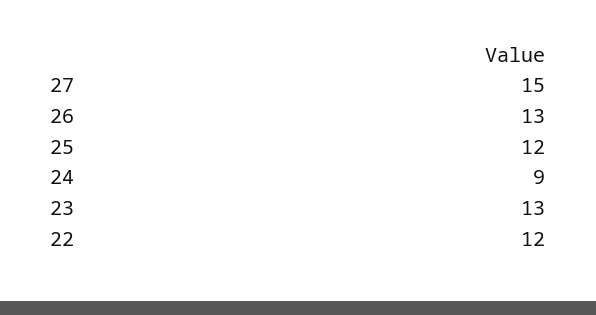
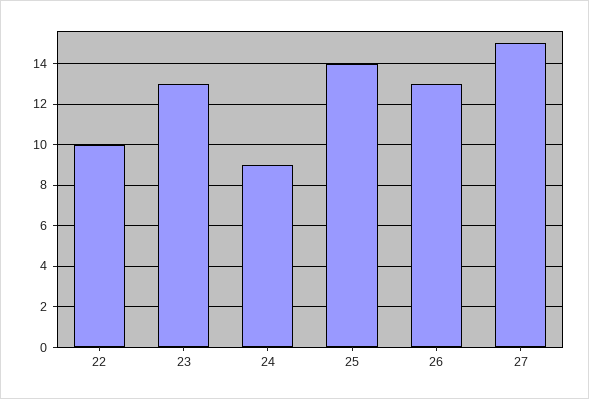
25: 12 -> 14
22: 12 -> 10

